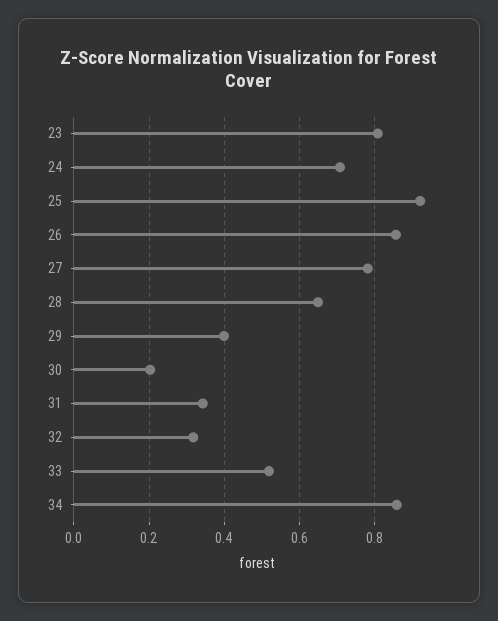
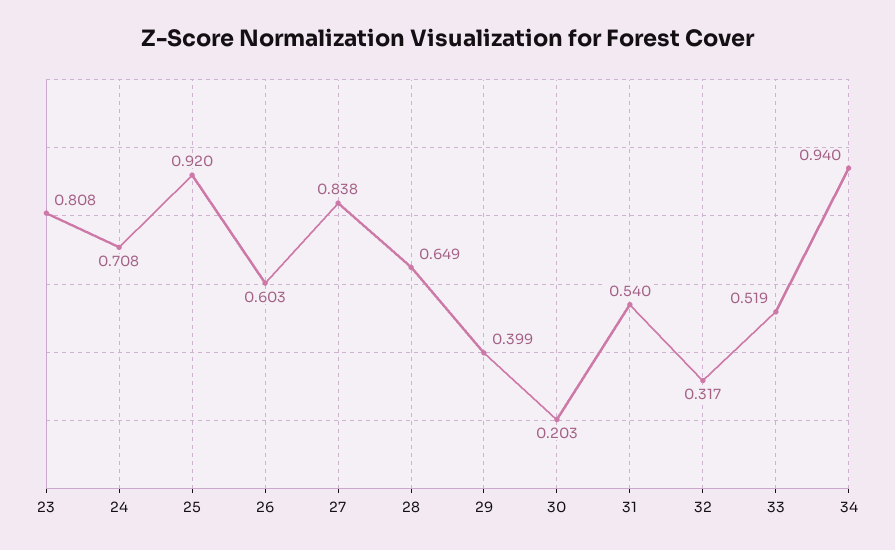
26: 0.86 -> 0.603
27: 0.78 -> 0.838
31: 0.34 -> 0.54
34: 0.86 -> 0.94

